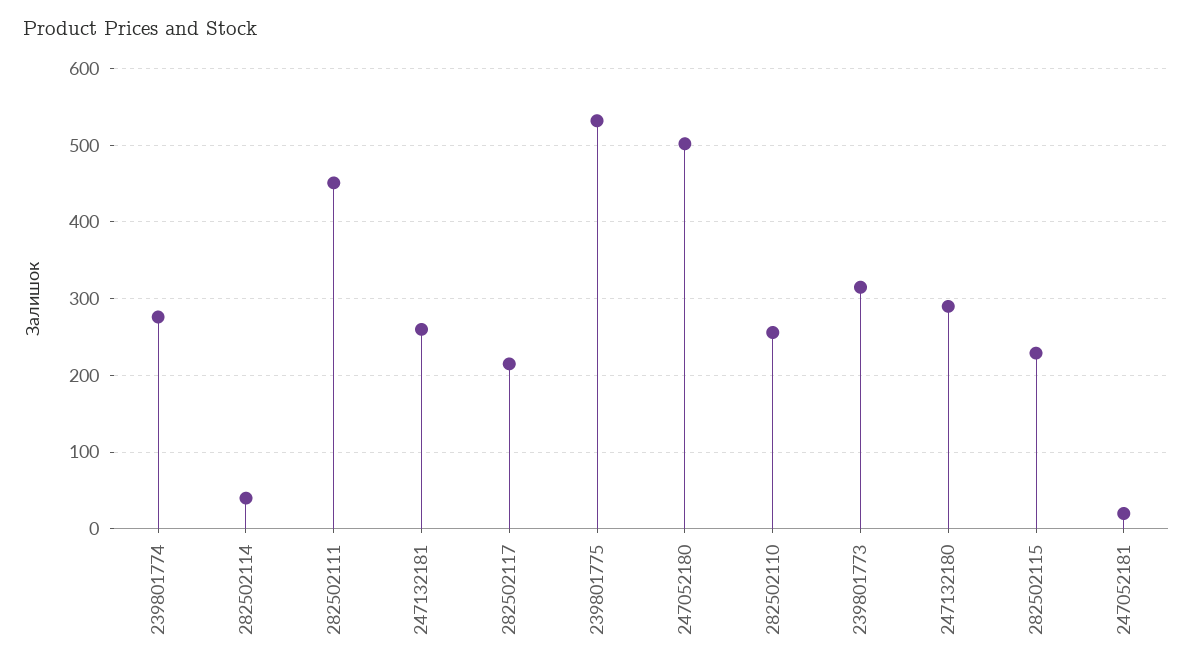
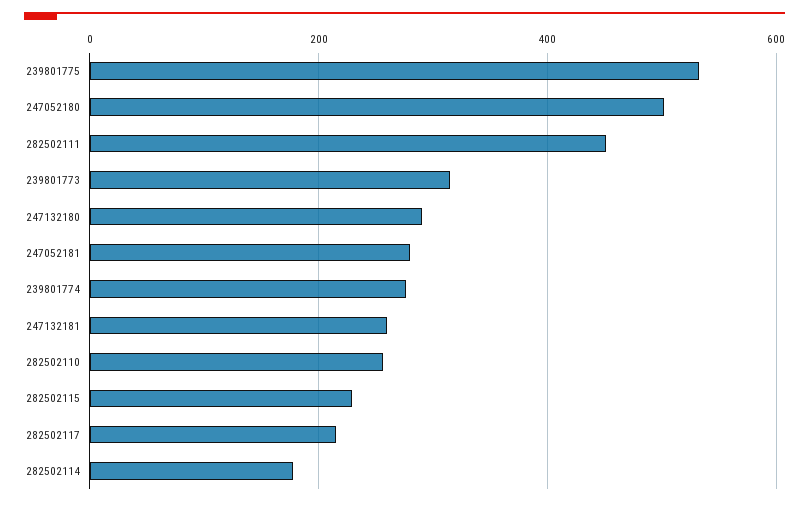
282502114: 40 -> 180
247052181: 20 -> 280

